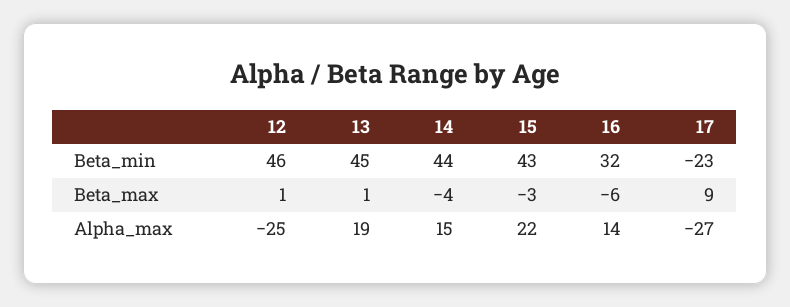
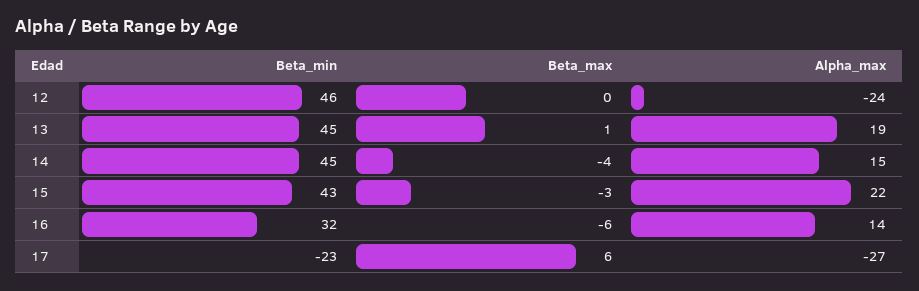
14, Beta_min: 44 -> 45
12, Beta_max: 1 -> 0
17, Beta_max: 9 -> 6
12, Alpha_max: -25 -> -24

